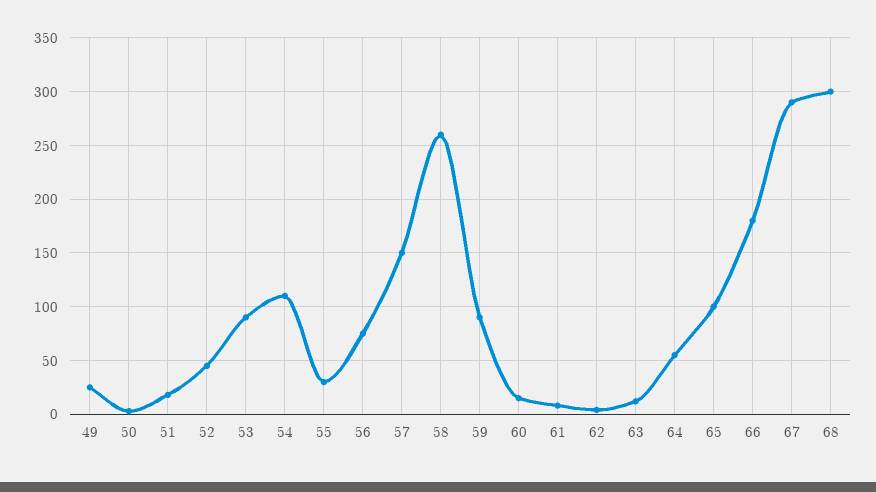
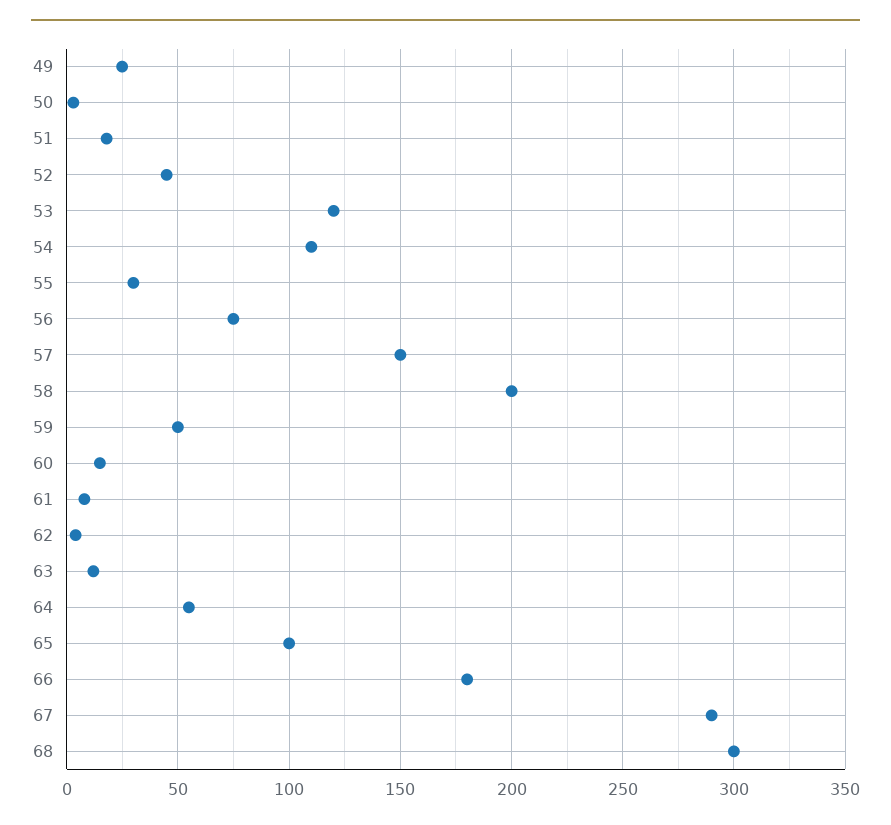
53: 90 -> 120
58: 260 -> 200
59: 90 -> 50

